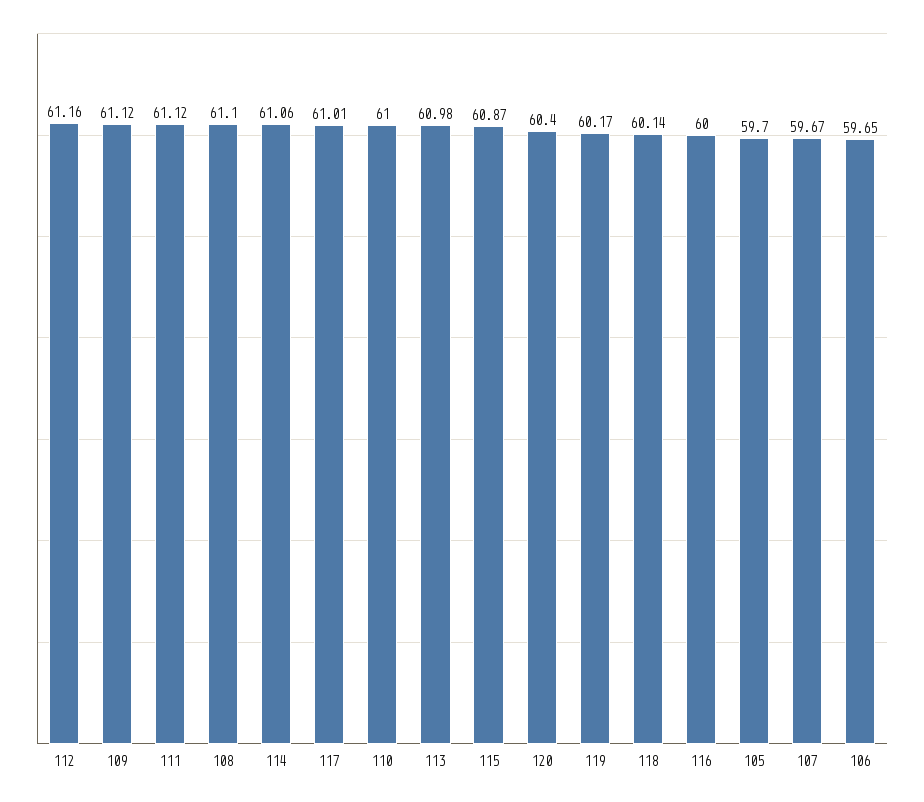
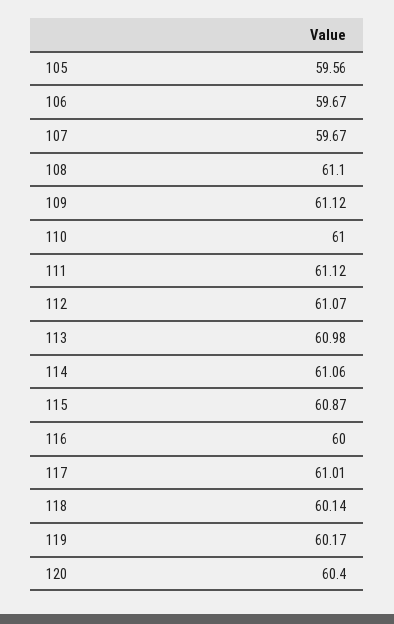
112: 61.16 -> 61.07
105: 59.7 -> 59.56
106: 59.65 -> 59.67

